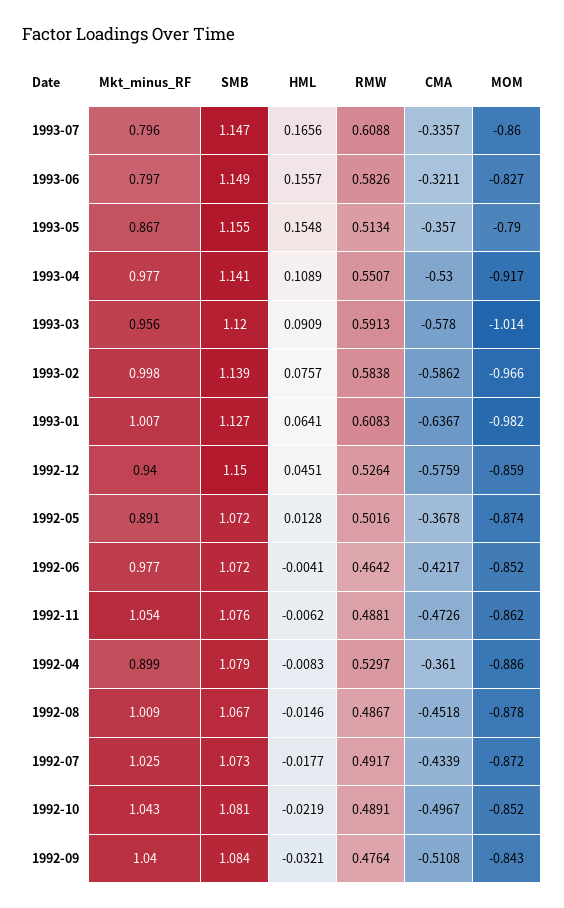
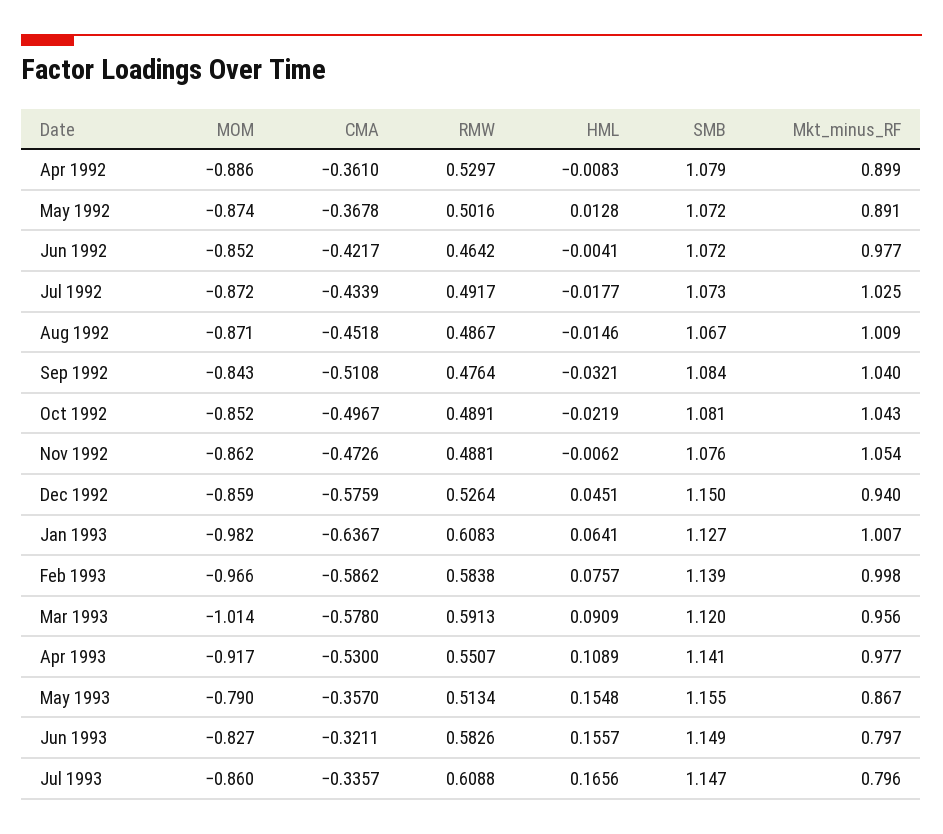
MOM, 1992-08: -0.878 -> -0.871

